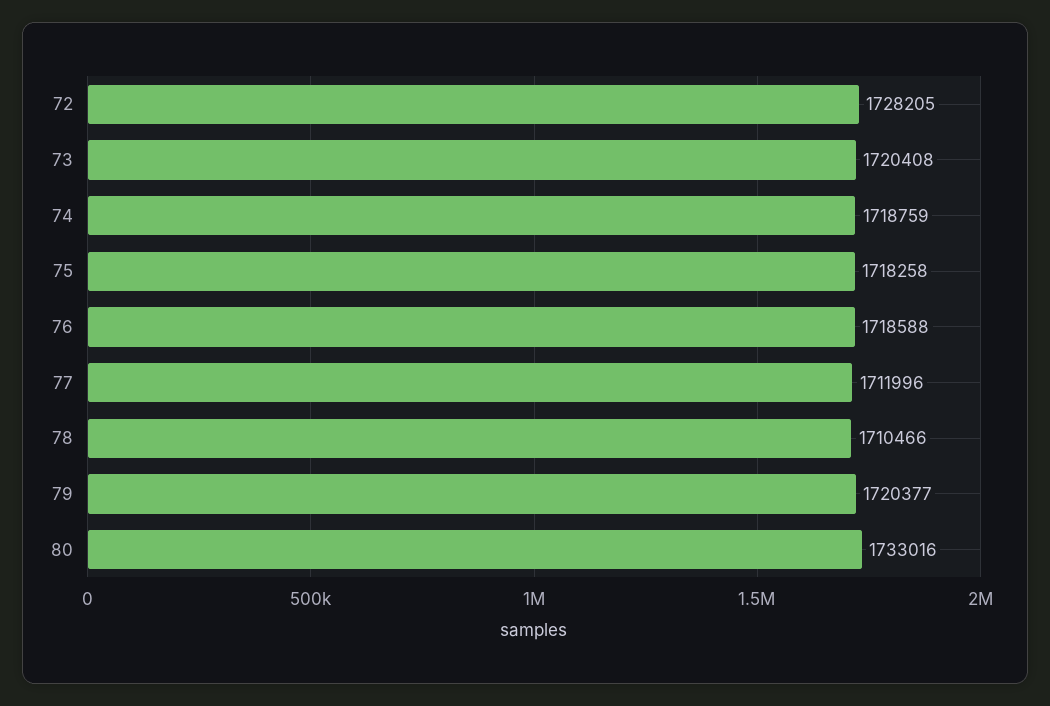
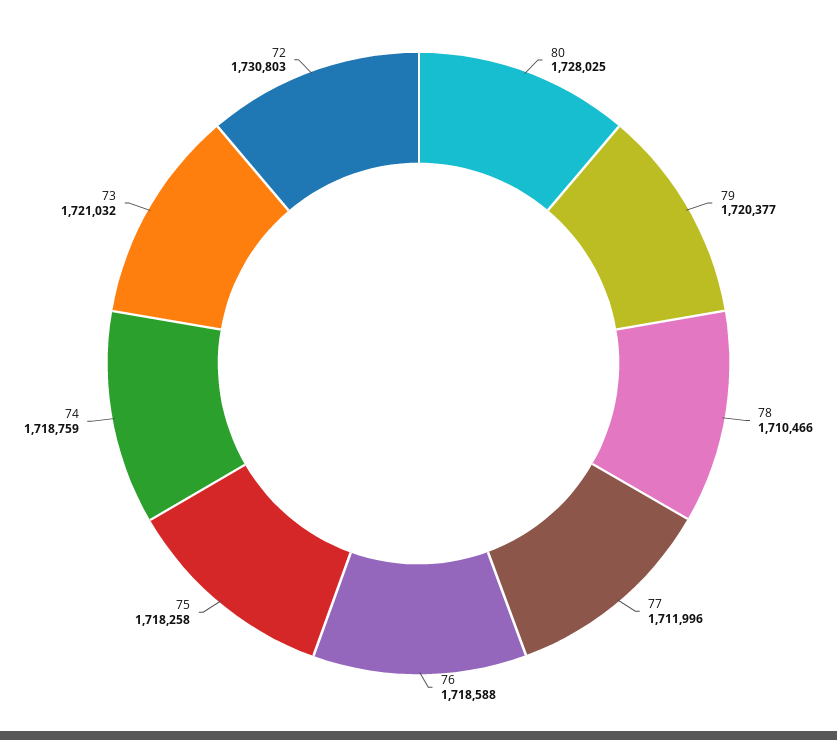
72: 1728205 -> 1730803
73: 1720408 -> 1721032
80: 1733016 -> 1728025

